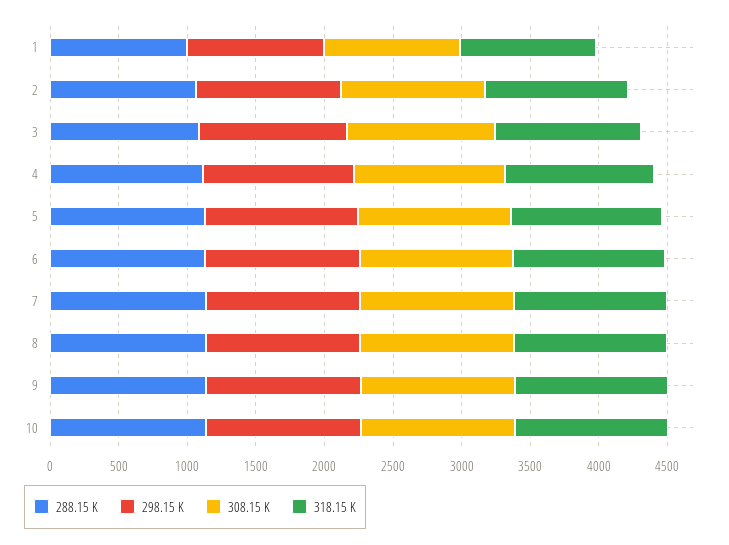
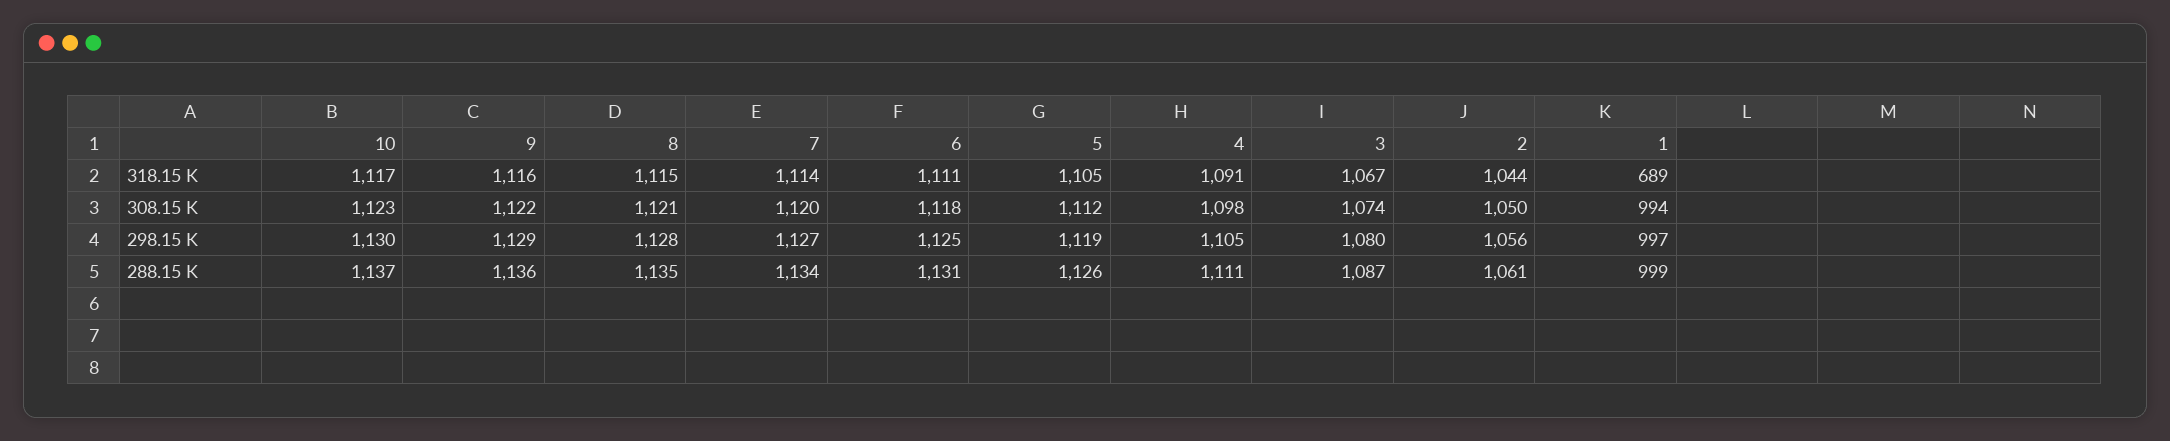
318.15 K, 1: 1000 -> 689

